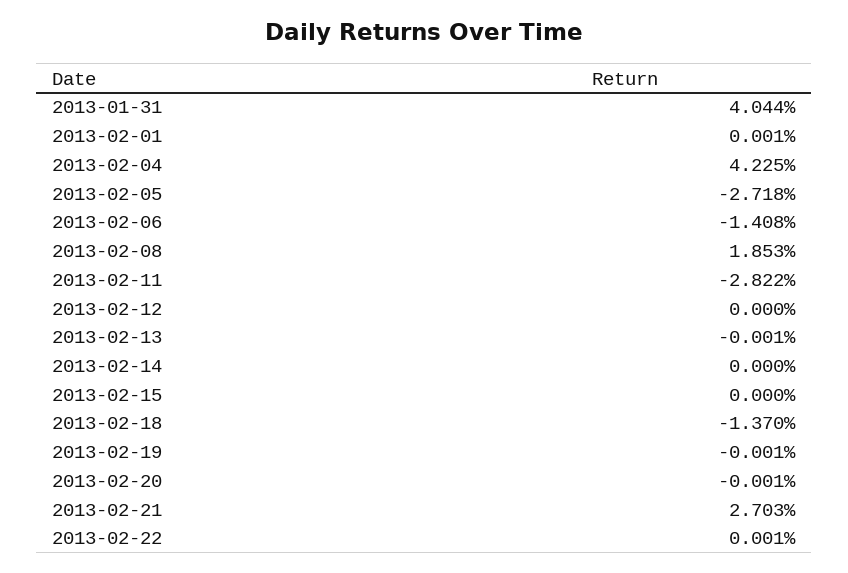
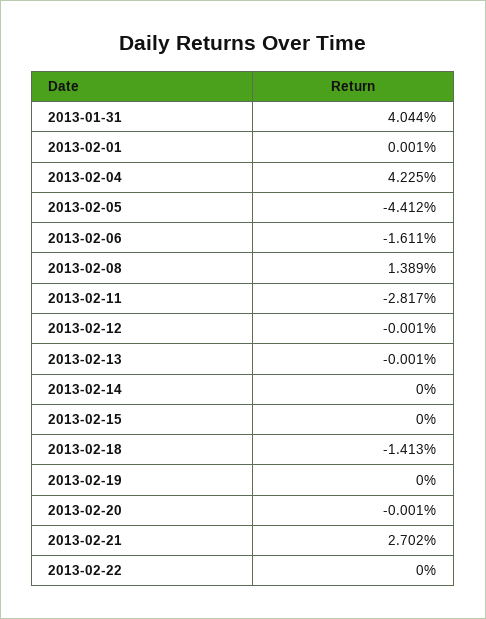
2013-02-05: -2.718 -> -4.412
2013-02-06: -1.408 -> -1.611
2013-02-08: 1.853 -> 1.389
2013-02-11: -2.822 -> -2.817
2013-02-12: 0 -> -0.001
2013-02-18: -1.37 -> -1.413
2013-02-19: -0.001 -> 0
2013-02-21: 2.703 -> 2.702
2013-02-22: 0.001 -> 0

